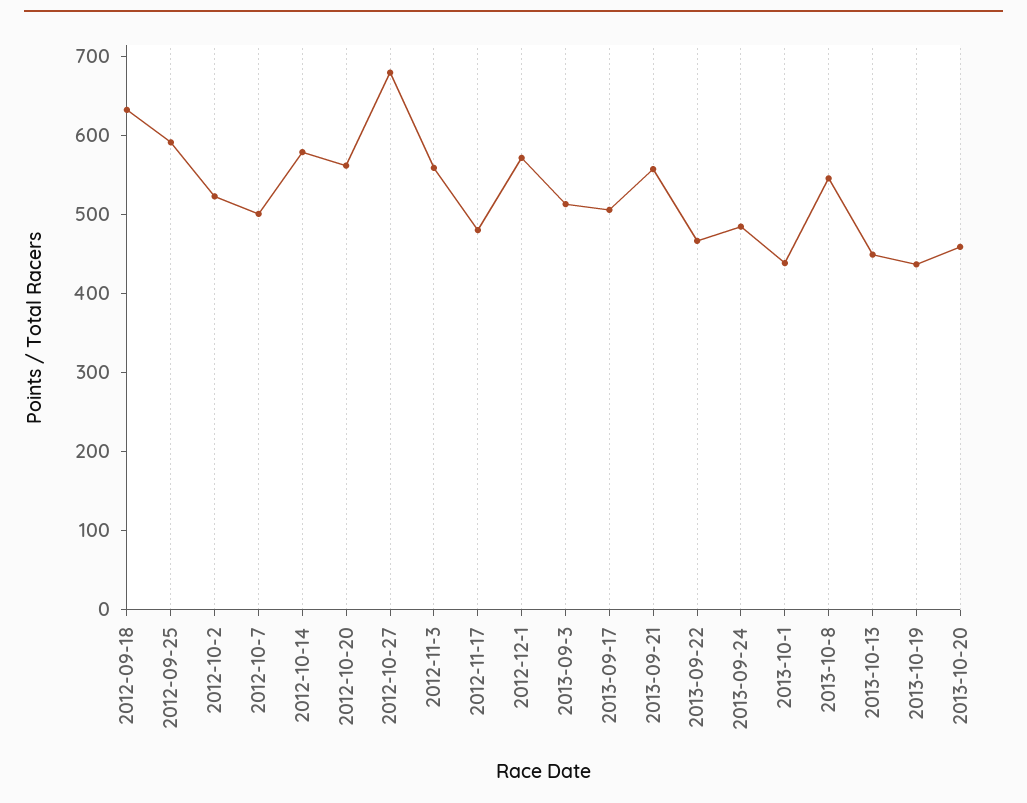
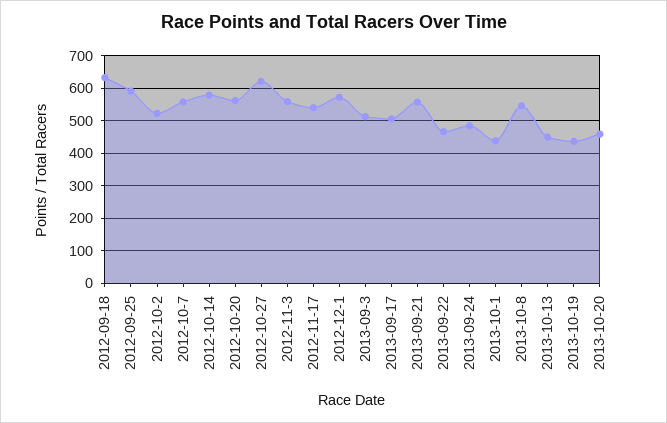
2012-10-7: 500 -> 560
2012-10-27: 680 -> 620
2012-11-17: 480 -> 540

